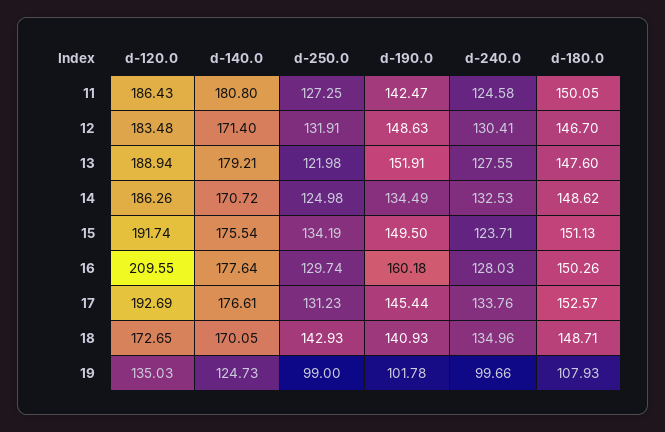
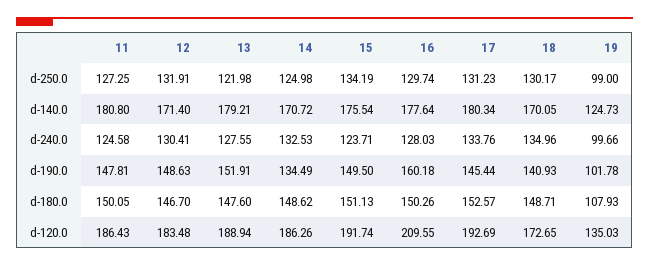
d-190.0, 11: 142.47 -> 147.81
d-140.0, 17: 176.61 -> 180.34
d-250.0, 18: 142.93 -> 130.17

